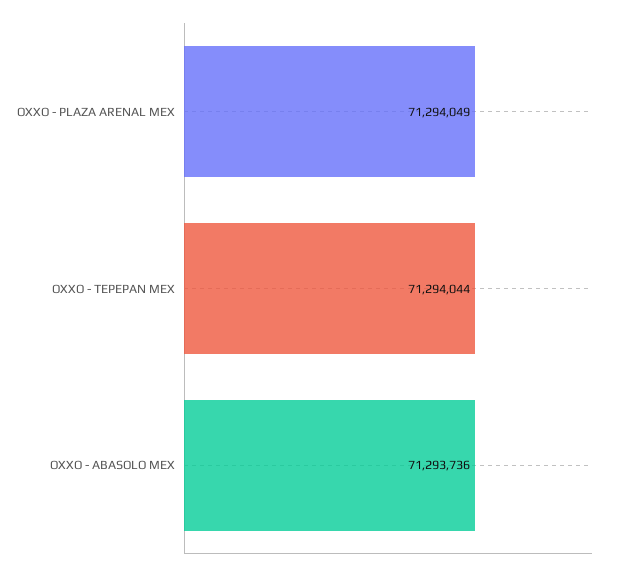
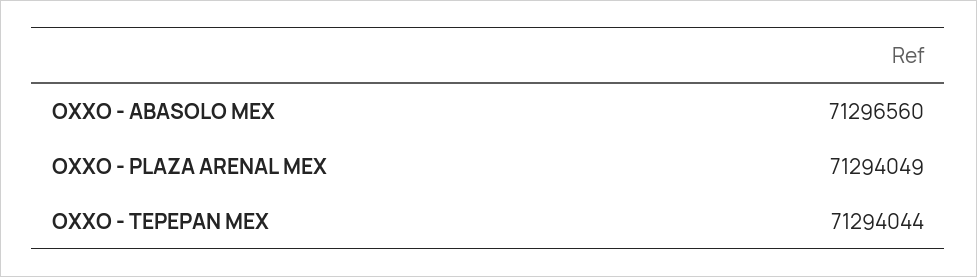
OXXO - ABASOLO MEX: 71293736 -> 71296560

